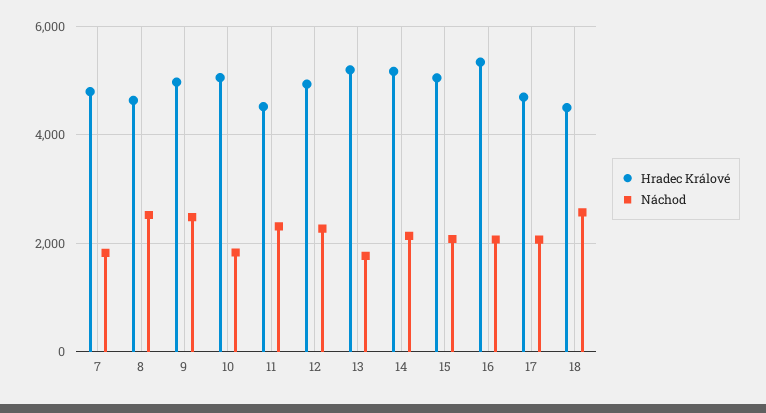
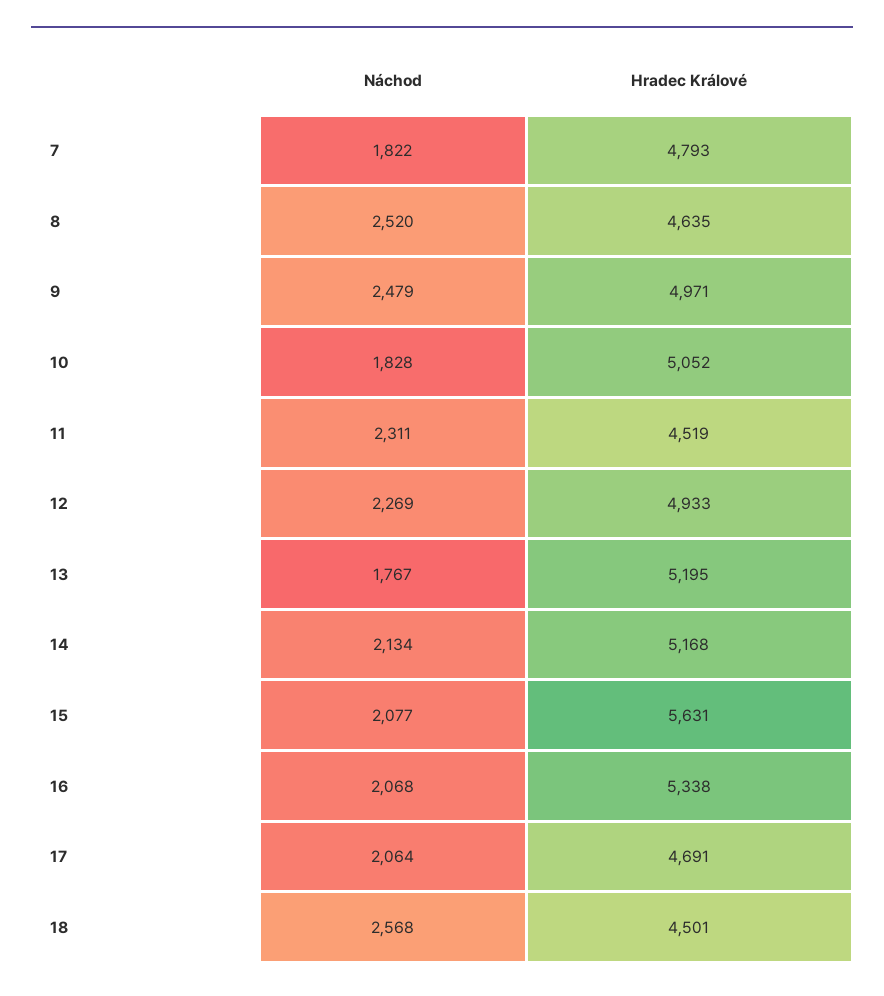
Hradec Králové, 15: 5000 -> 5631

